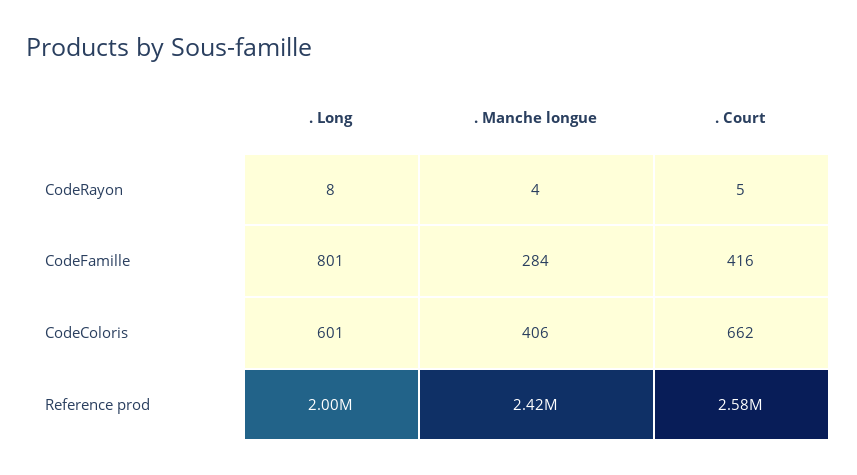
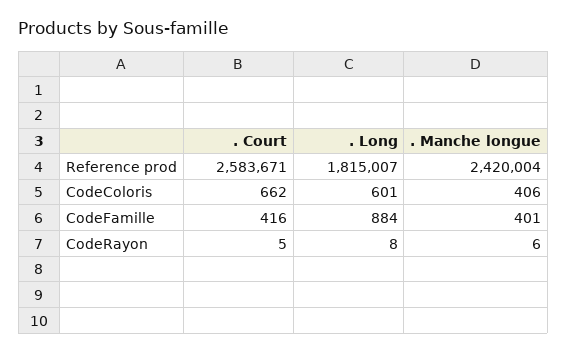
. Manche longue, CodeRayon: 4 -> 6
. Long, CodeFamille: 801 -> 884
. Manche longue, CodeFamille: 284 -> 401
. Long, Reference prod: 2000000 -> 1815007

